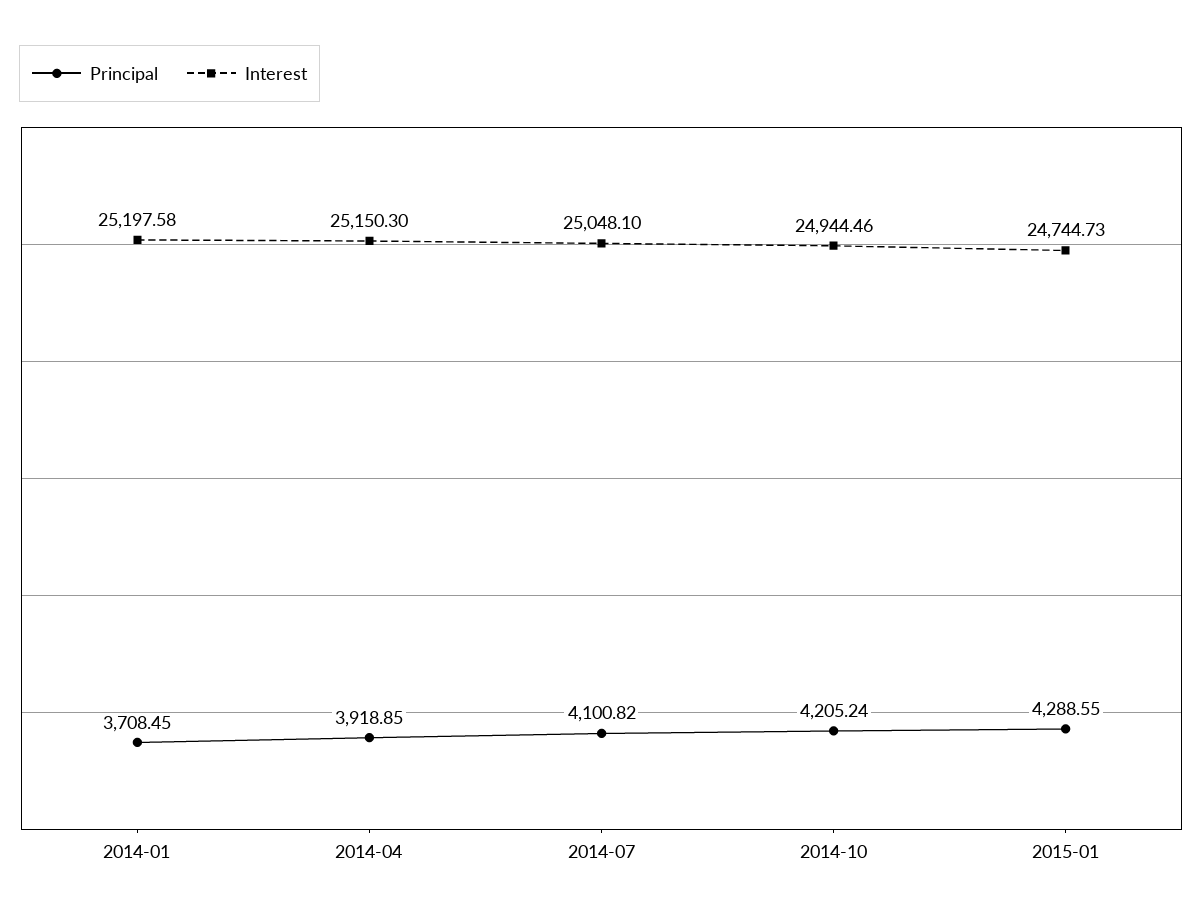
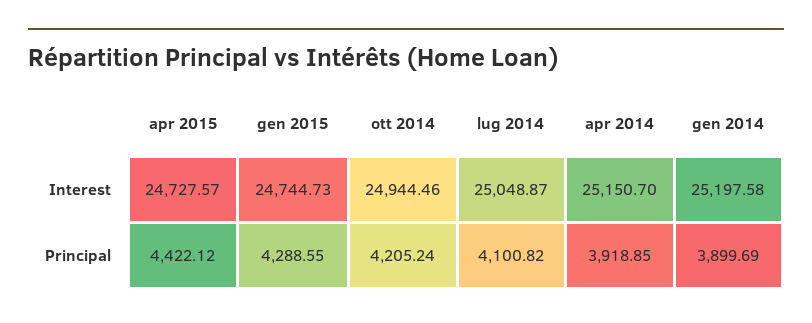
Principal, 2014-01: 3708.45 -> 3899.69
Interest, 2014-04: 25150.3 -> 25150.7
Interest, 2014-07: 25048.1 -> 25048.87
Interest, apr 2015: none -> 24727.57
Principal, apr 2015: none -> 4422.12

